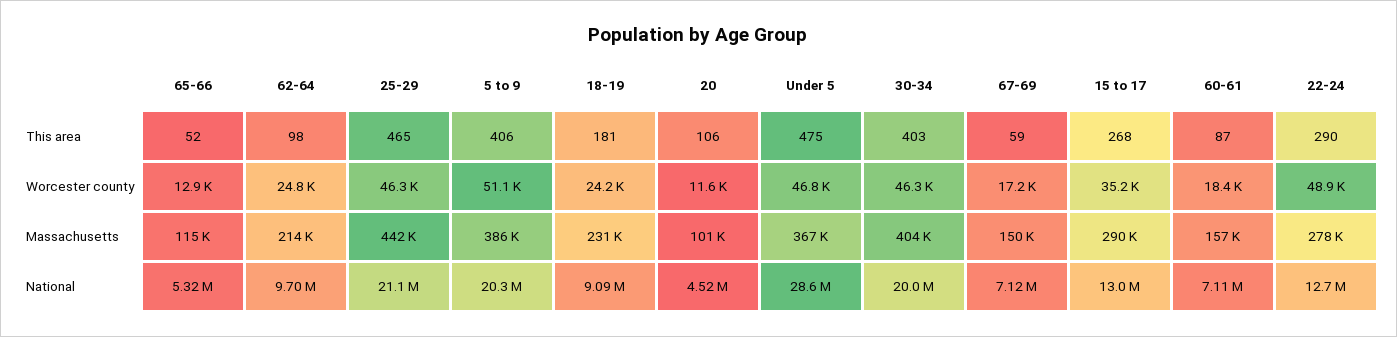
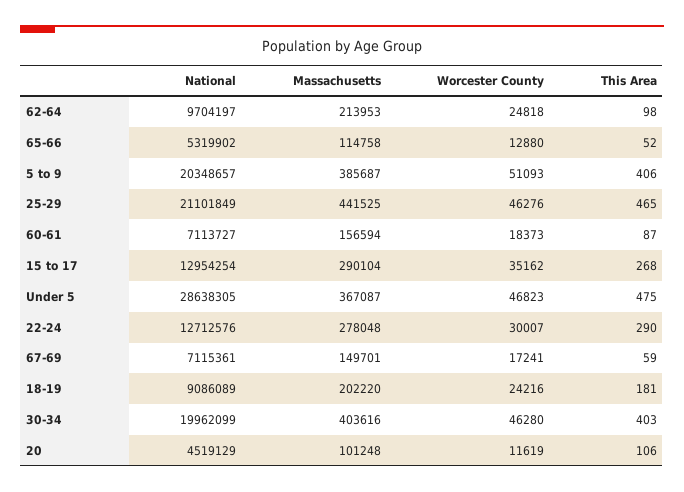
22-24, Worcester county: 48900 -> 30007
18-19, Massachusetts: 231000 -> 202220

